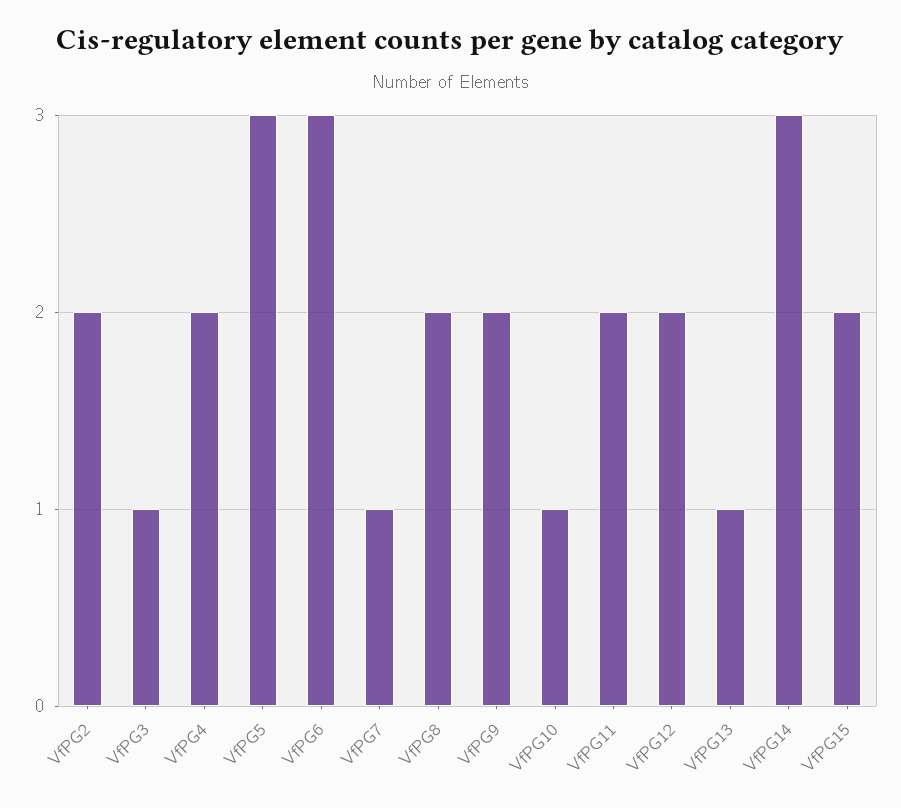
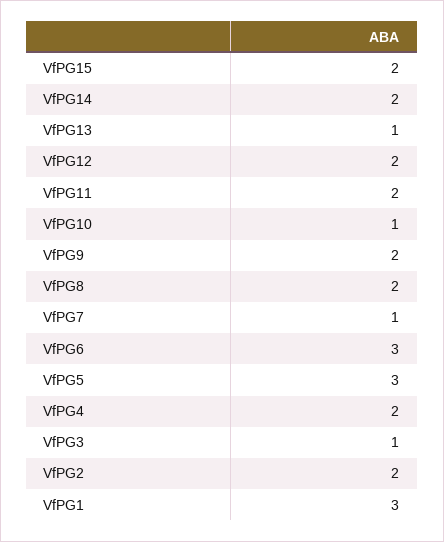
VfPG14: 3 -> 2
VfPG1: none -> 3

